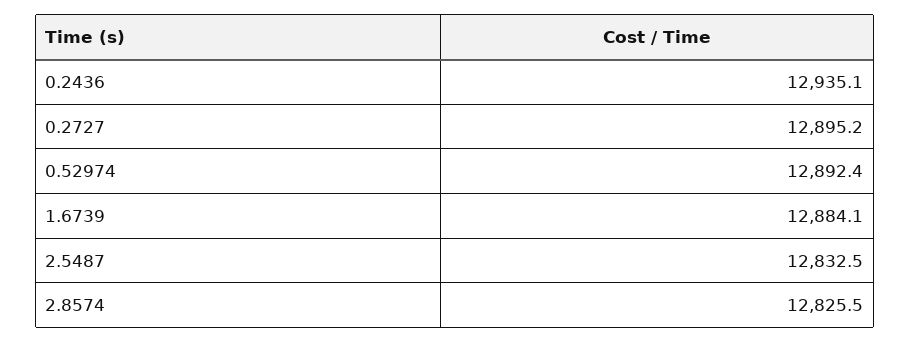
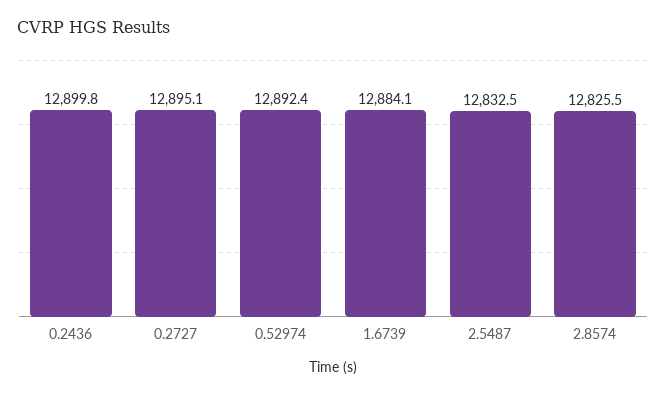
0.2436: 12935.1 -> 12899.8
0.2727: 12895.2 -> 12895.1

